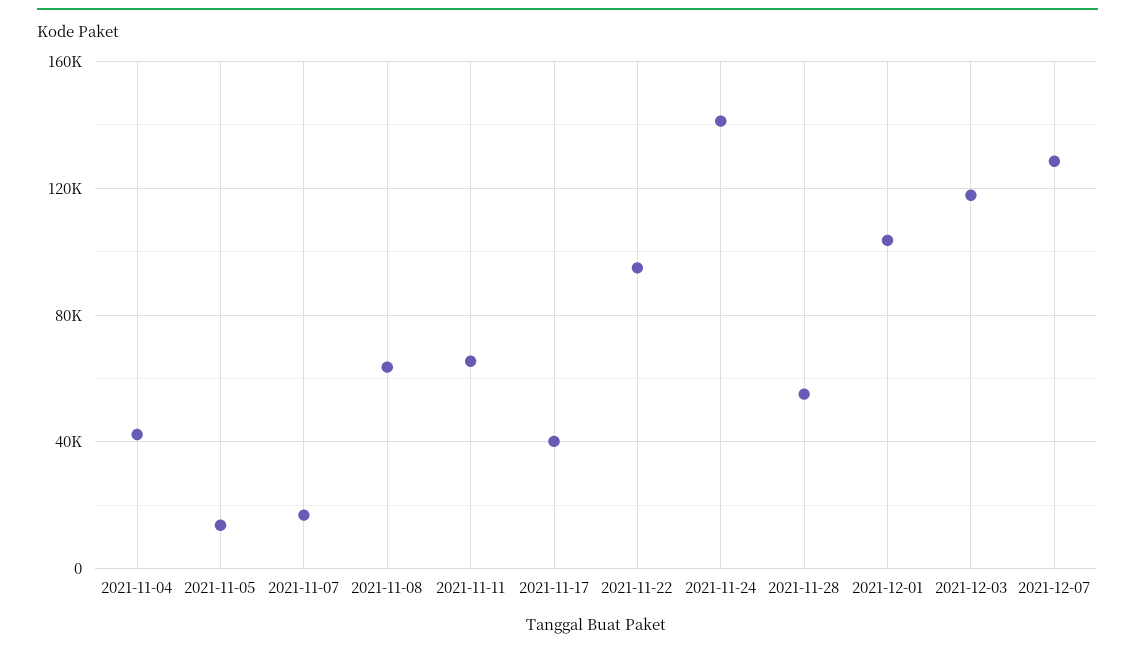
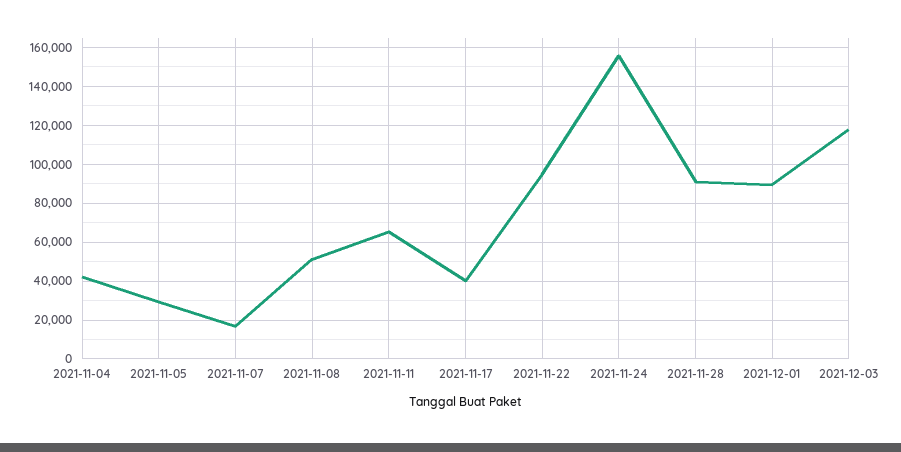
2021-11-05: 15000 -> 30000
2021-11-08: 65000 -> 50000
2021-11-24: 140000 -> 155000
2021-11-28: 55000 -> 90000
2021-12-01: 105000 -> 90000
2021-12-07: 130000 -> none

